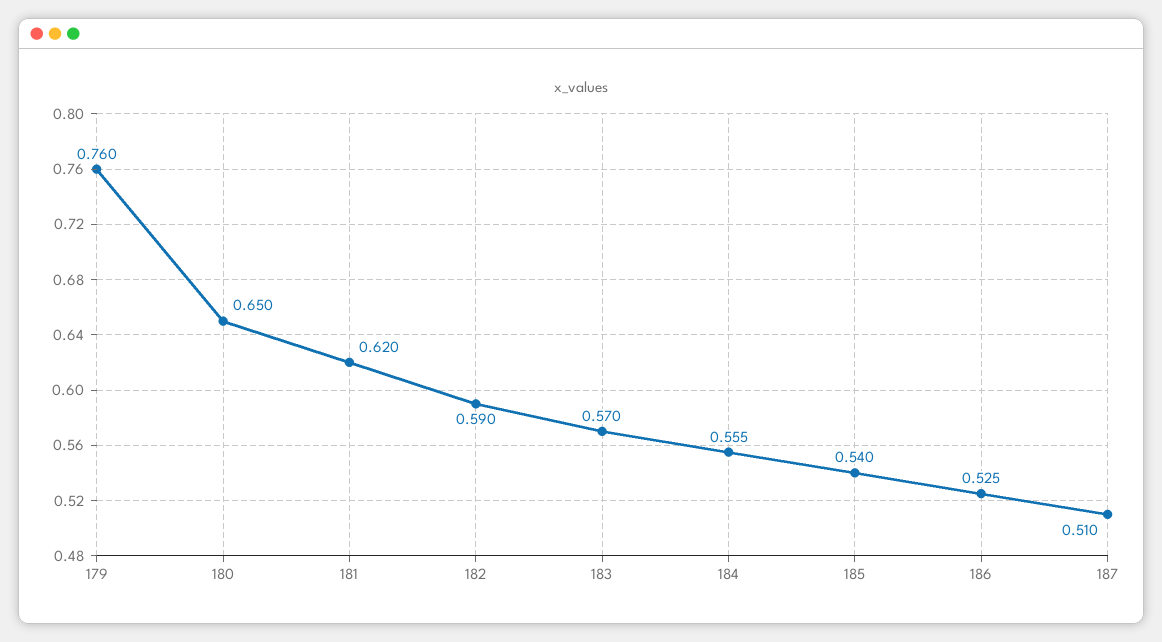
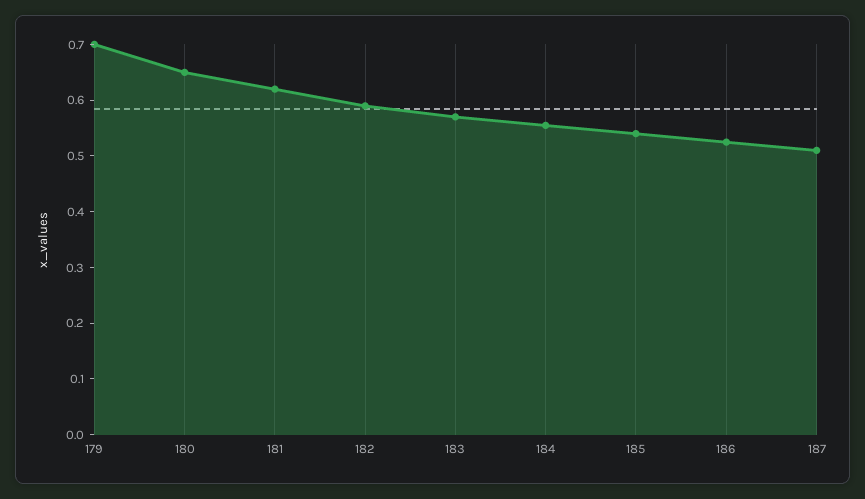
179: 0.76 -> 0.7

